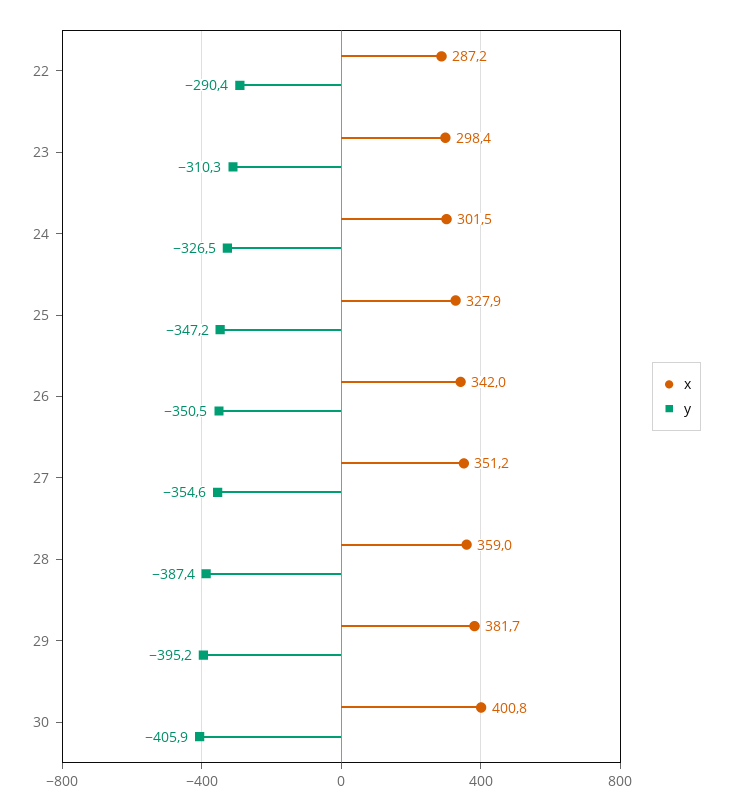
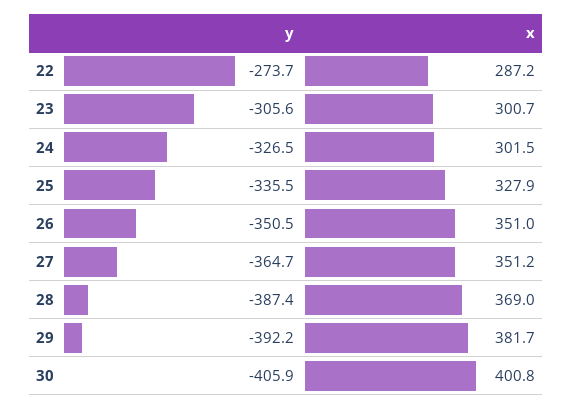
y, 22: -290.4 -> -273.7
x, 23: 298.4 -> 300.7
y, 23: -310.3 -> -305.6
y, 25: -347.2 -> -335.5
x, 26: 342 -> 351
y, 27: -354.6 -> -364.7
x, 28: 359 -> 369
y, 29: -395.2 -> -392.2

